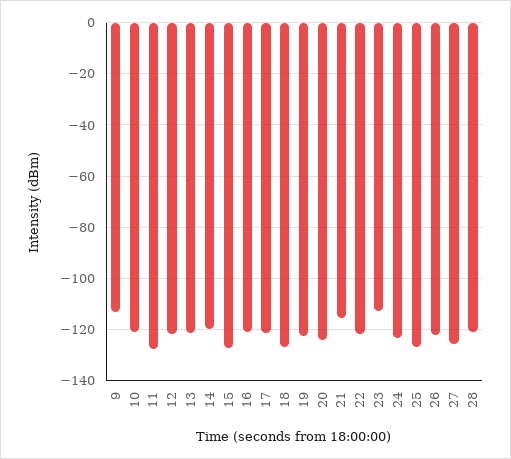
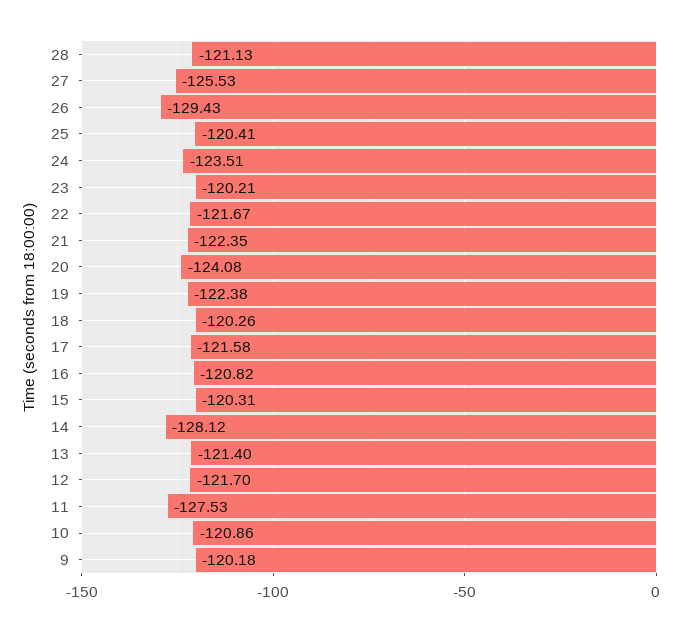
9: -112.5 -> -120.18
14: -120 -> -128.12
15: -127.5 -> -120.31
18: -127.5 -> -120.26
21: -115 -> -122.35
23: -112.5 -> -120.21
25: -127.5 -> -120.41
26: -122.5 -> -129.43

